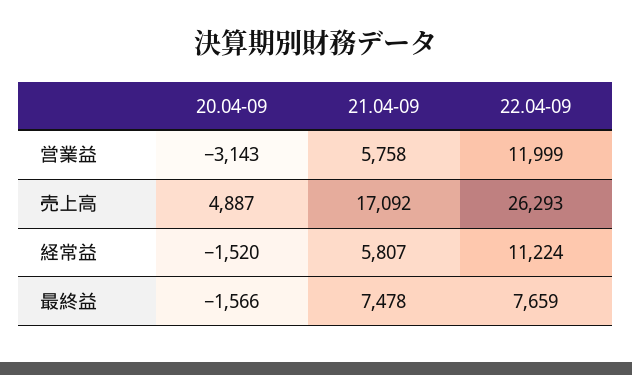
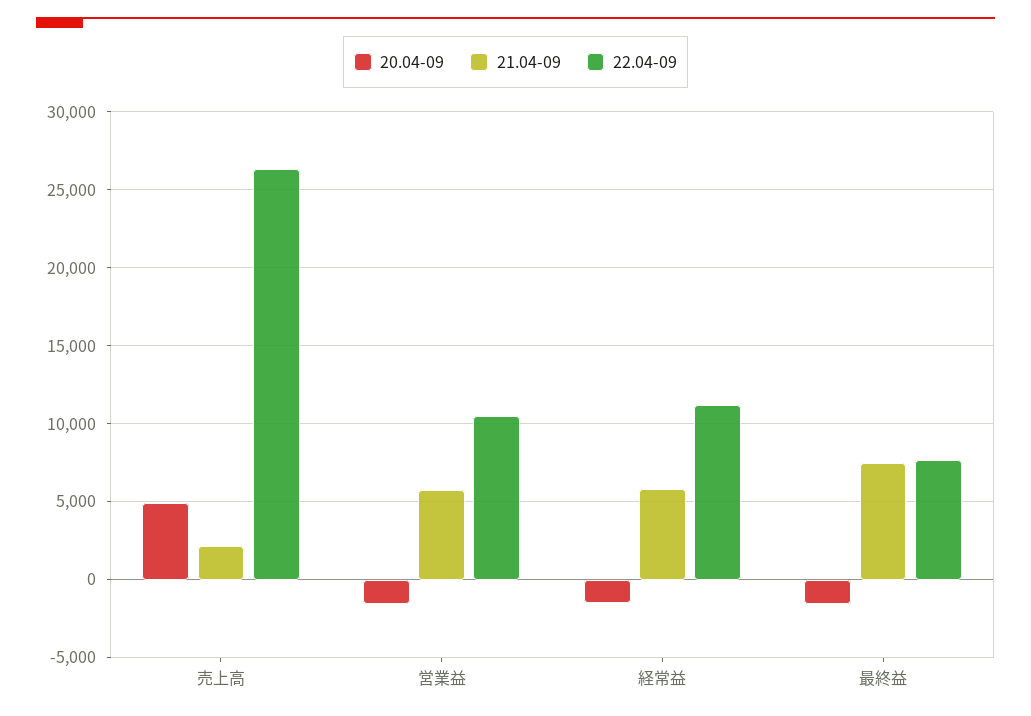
20.04-09, 営業益: -3143 -> -1500
22.04-09, 営業益: 11999 -> 10500
21.04-09, 売上高: 17092 -> 2000

